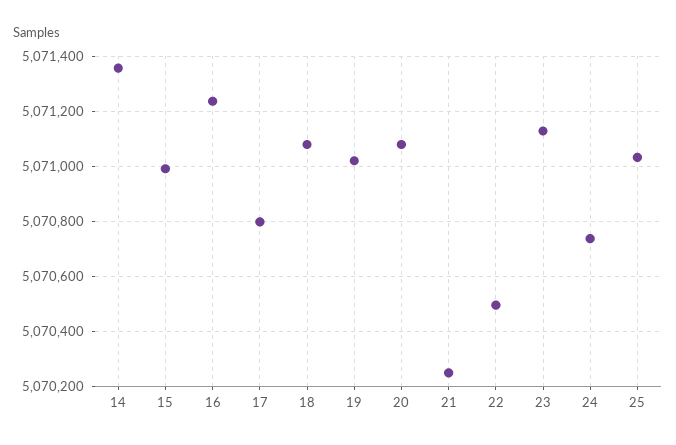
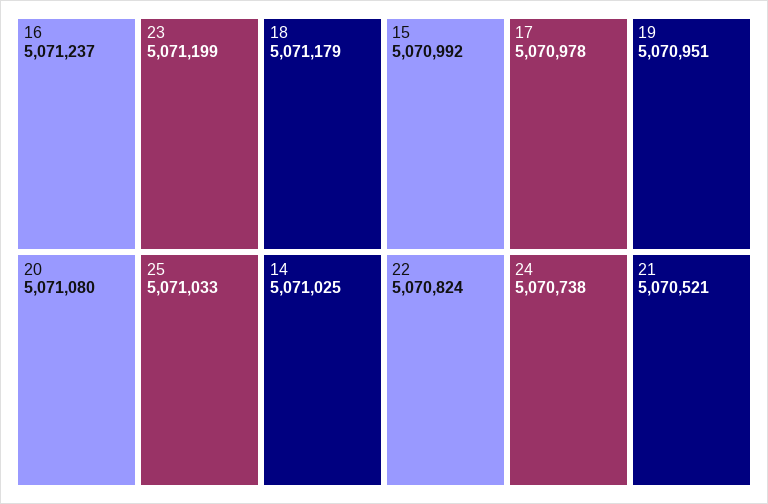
14: 5071350 -> 5071025
17: 5070800 -> 5070978
18: 5071075 -> 5071179
19: 5071025 -> 5070951
21: 5070250 -> 5070521
22: 5070500 -> 5070824
23: 5071125 -> 5071199

